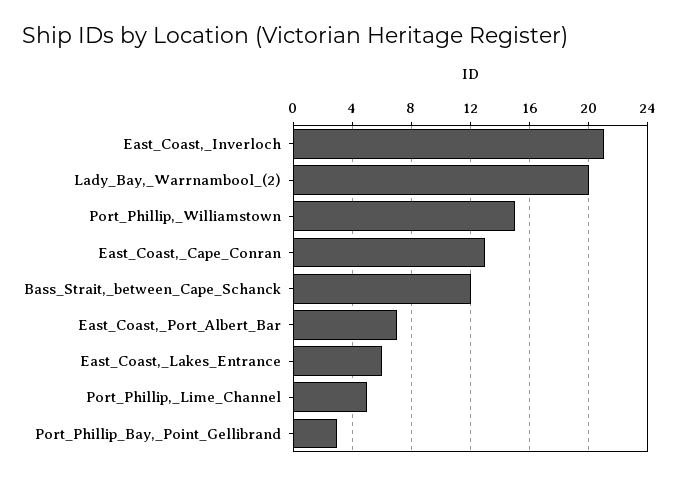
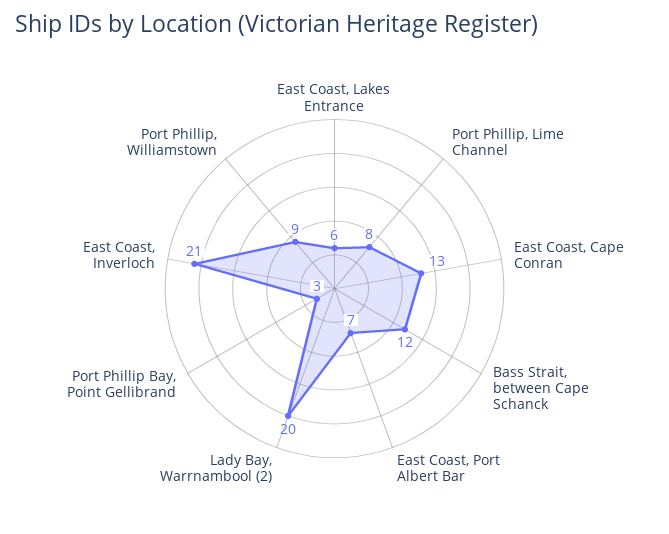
Port_Phillip,_Williamstown: 15 -> 9
Port_Phillip,_Lime_Channel: 5 -> 8

